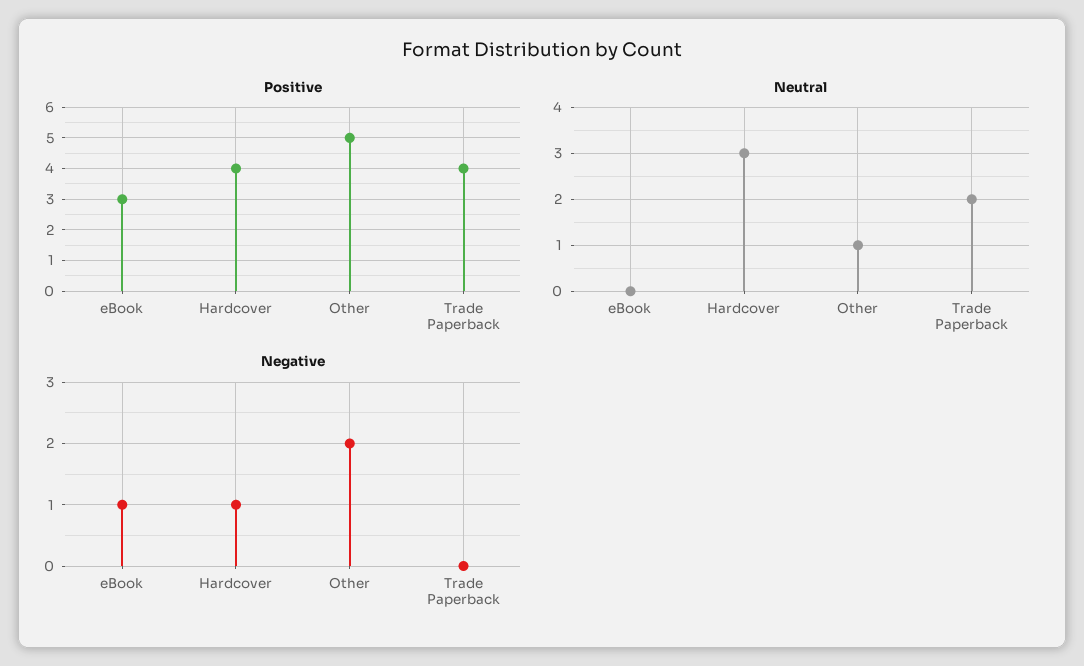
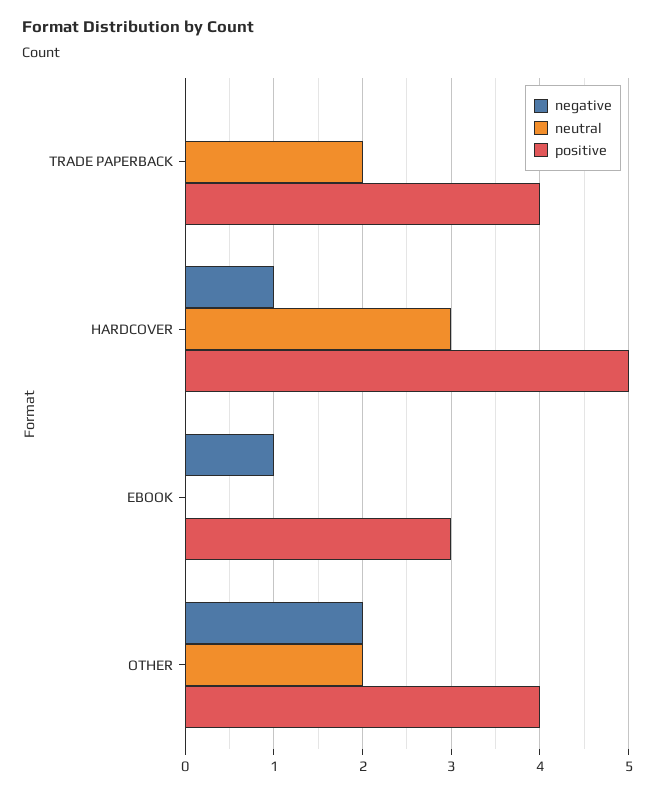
Positive, Hardcover: 4 -> 5
Positive, Other: 5 -> 4
Neutral, Other: 1 -> 2

